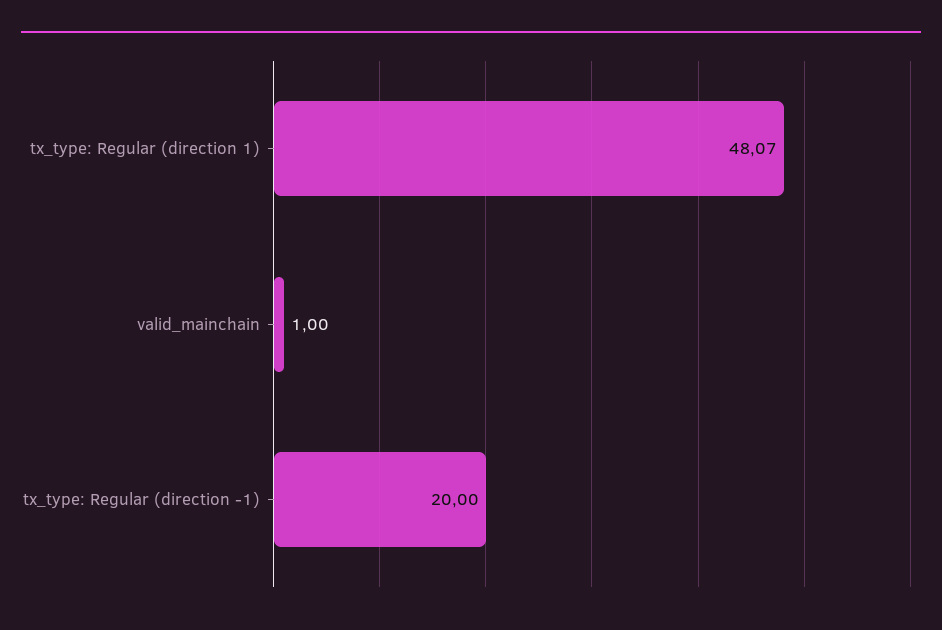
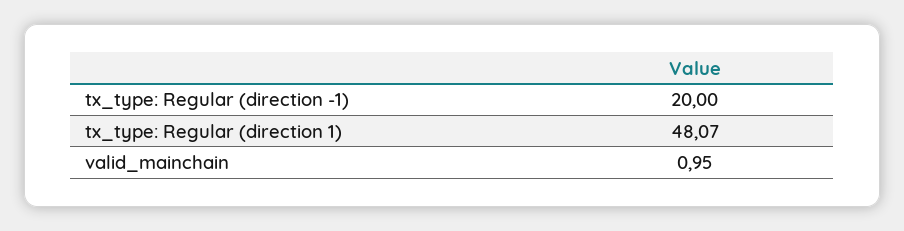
valid_mainchain: 1 -> 0.95

